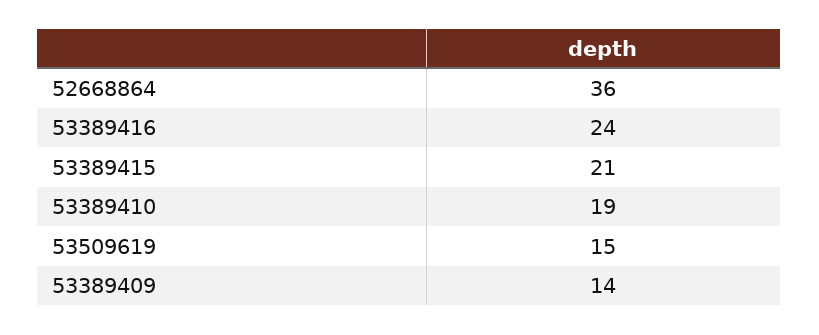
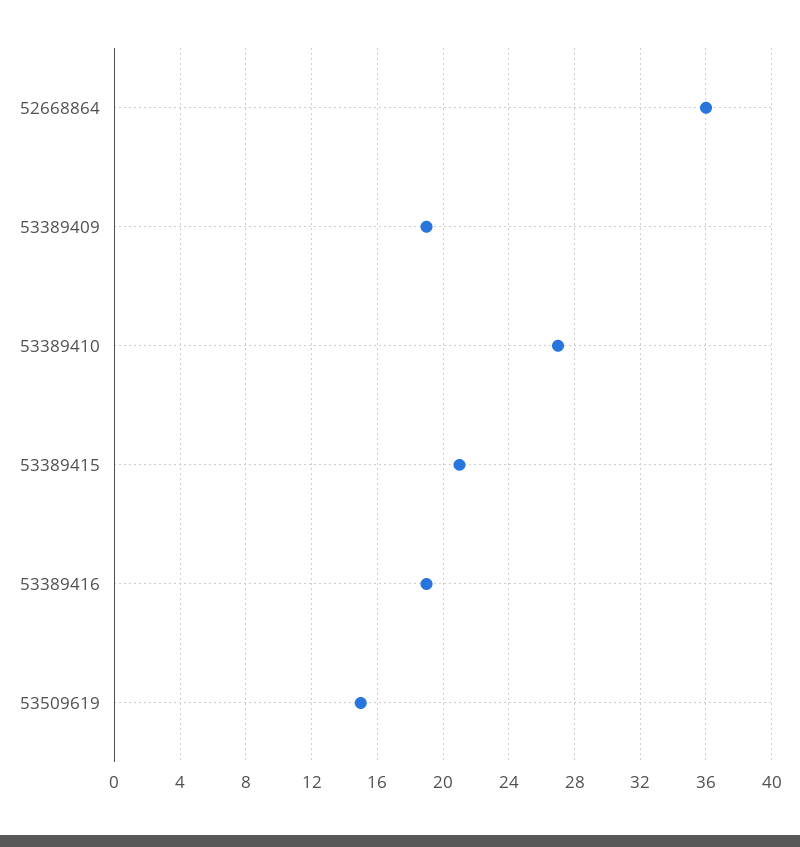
53389416: 24 -> 19
53389410: 19 -> 27
53389409: 14 -> 19

